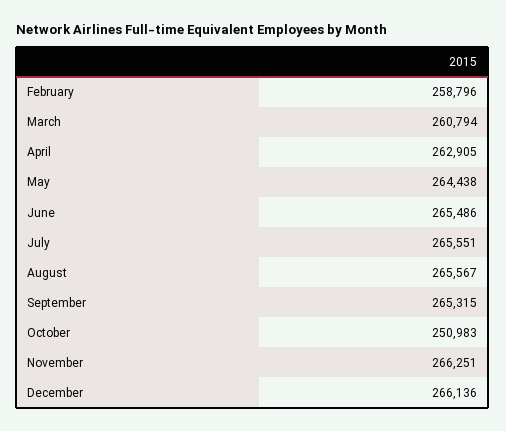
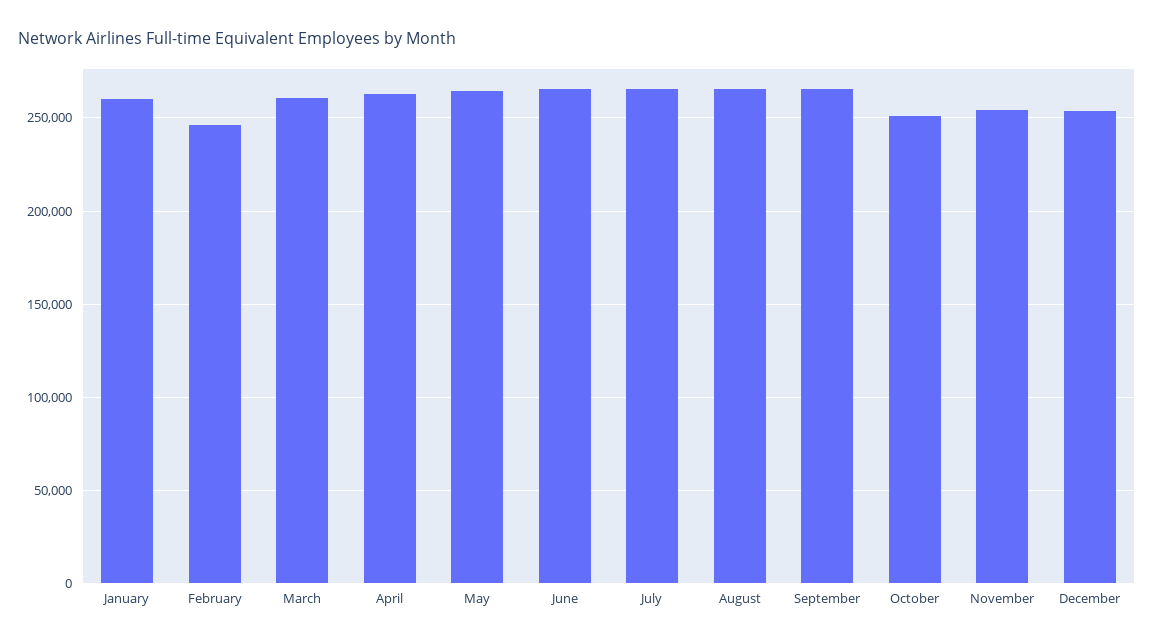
February: 258796 -> 245000
November: 266251 -> 255000
December: 266136 -> 255000
January: none -> 260000

